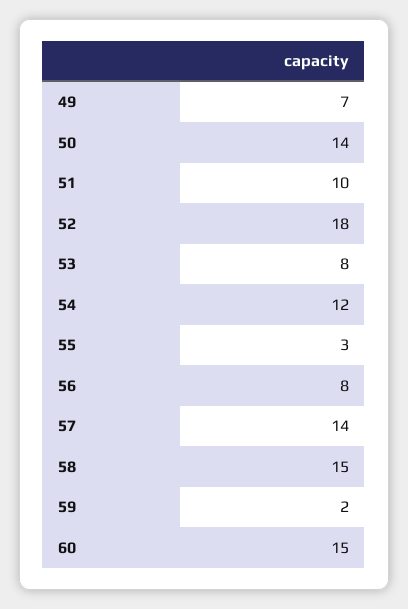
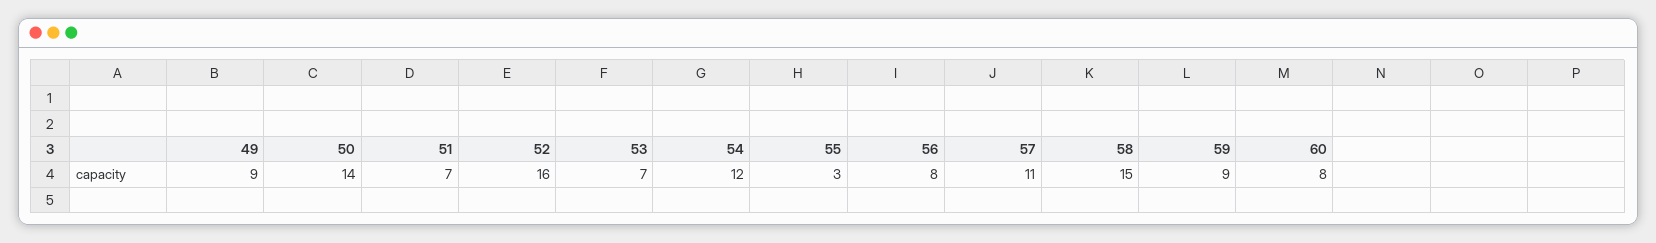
49: 7 -> 9
51: 10 -> 7
52: 18 -> 16
53: 8 -> 7
57: 14 -> 11
59: 2 -> 9
60: 15 -> 8

